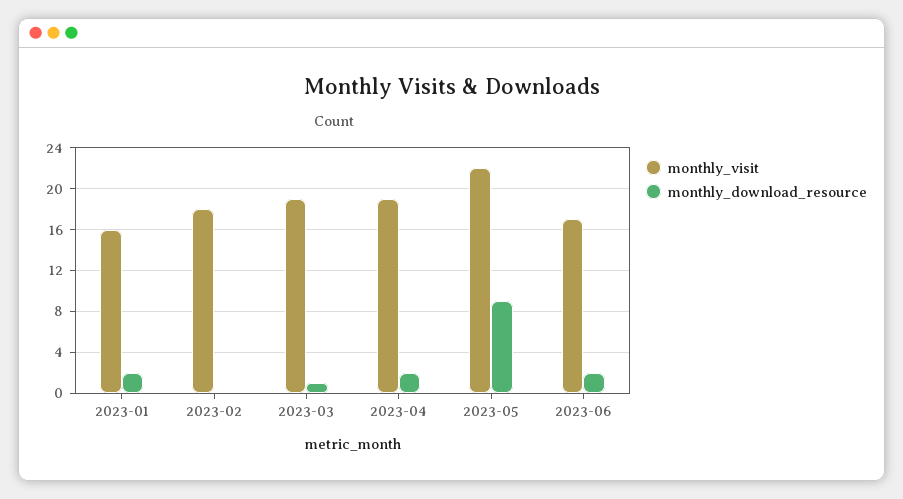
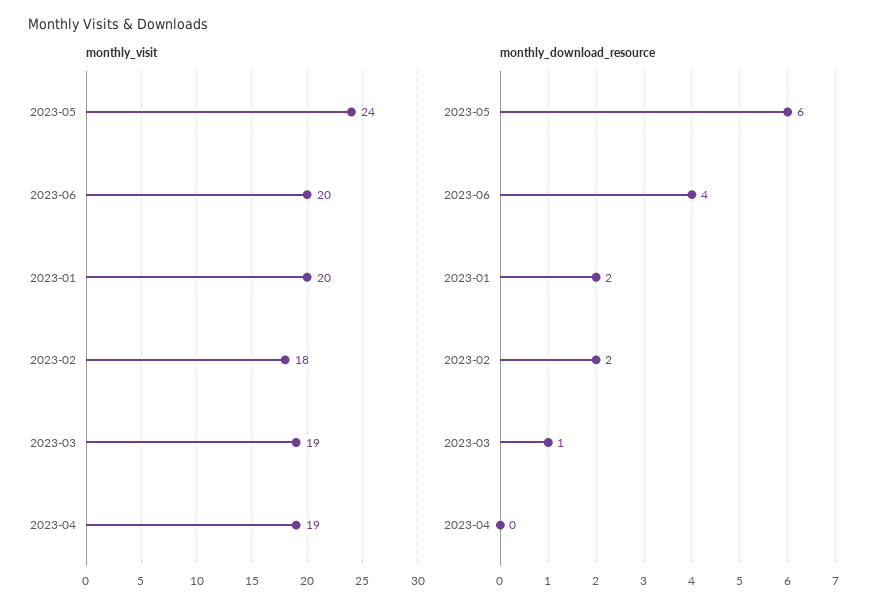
monthly_visit, 2023-01: 16 -> 20
monthly_download_resource, 2023-02: 0 -> 2
monthly_download_resource, 2023-04: 2 -> 0
monthly_visit, 2023-05: 22 -> 24
monthly_download_resource, 2023-05: 9 -> 6
monthly_visit, 2023-06: 17 -> 20
monthly_download_resource, 2023-06: 2 -> 4

